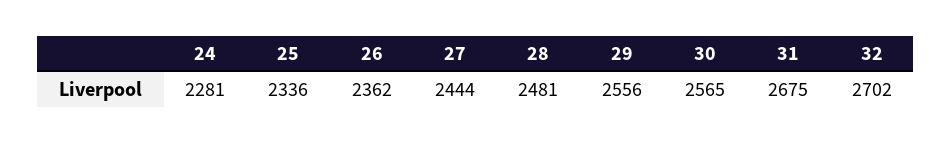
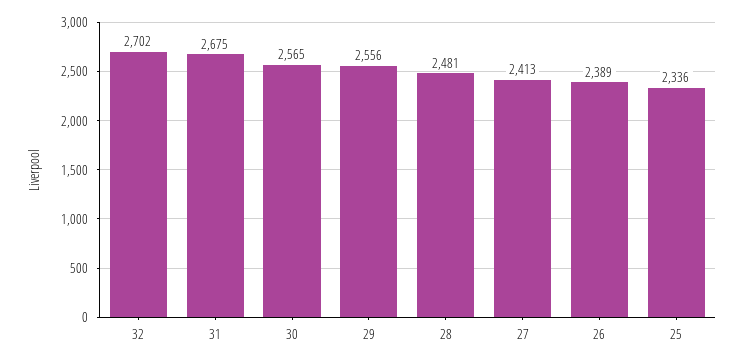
24: 2281 -> none
26: 2362 -> 2389
27: 2444 -> 2413

